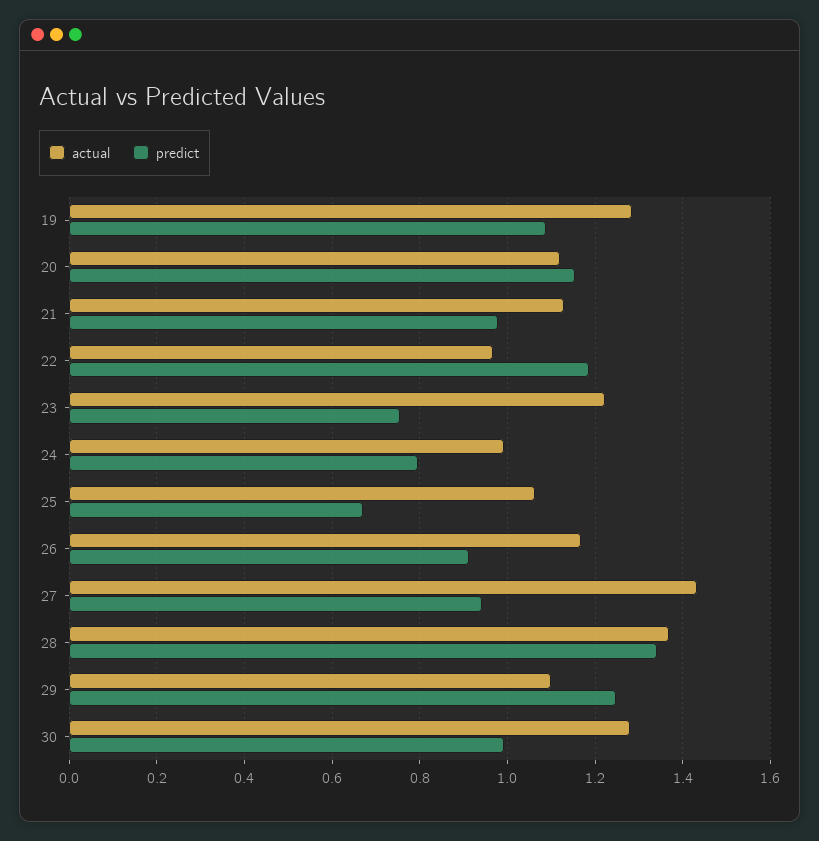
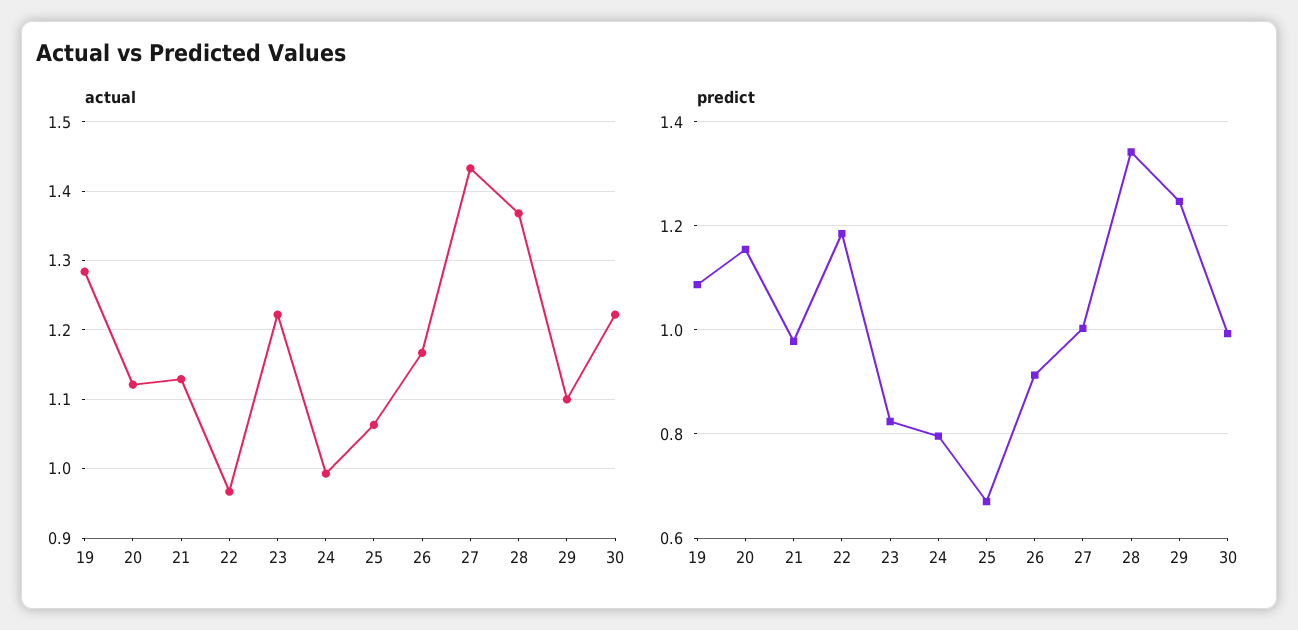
predict, 23: 0.76 -> 0.82
predict, 27: 0.94 -> 1
actual, 30: 1.28 -> 1.22

